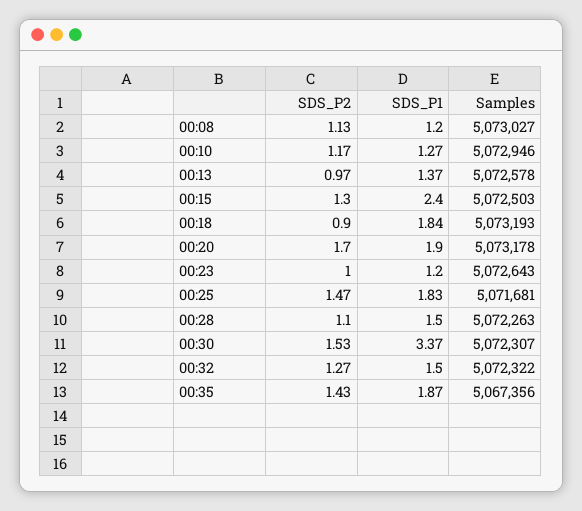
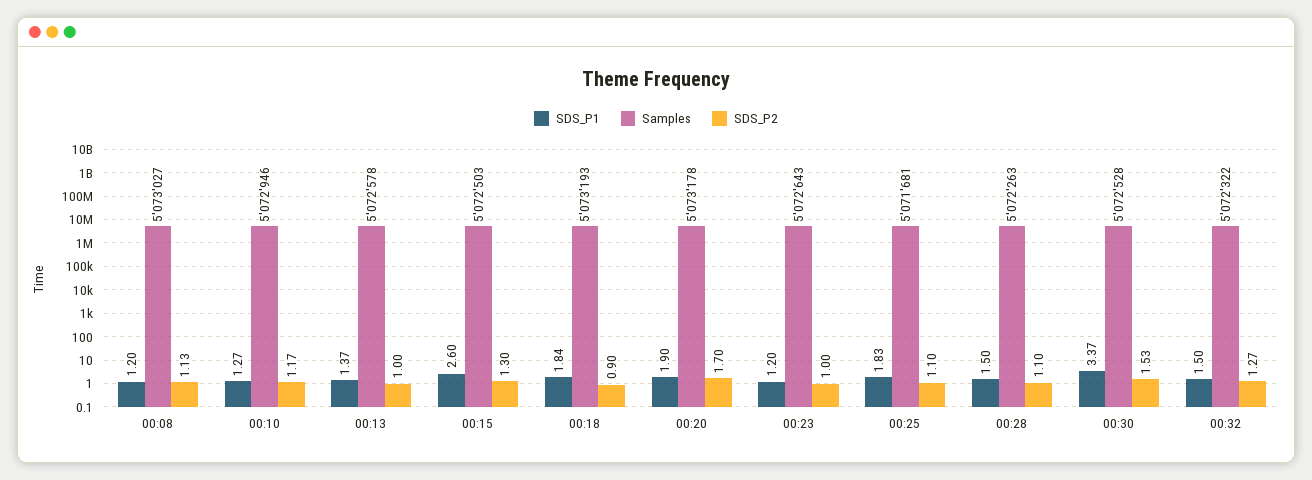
SDS_P2, 00:13: 0.97 -> 1
SDS_P1, 00:15: 2.4 -> 2.6
SDS_P2, 00:25: 1.47 -> 1.1
Samples, 00:30: 5072307 -> 5072528
SDS_P2, 00:35: 1.43 -> none
SDS_P1, 00:35: 1.87 -> none
Samples, 00:35: 5067356 -> none

